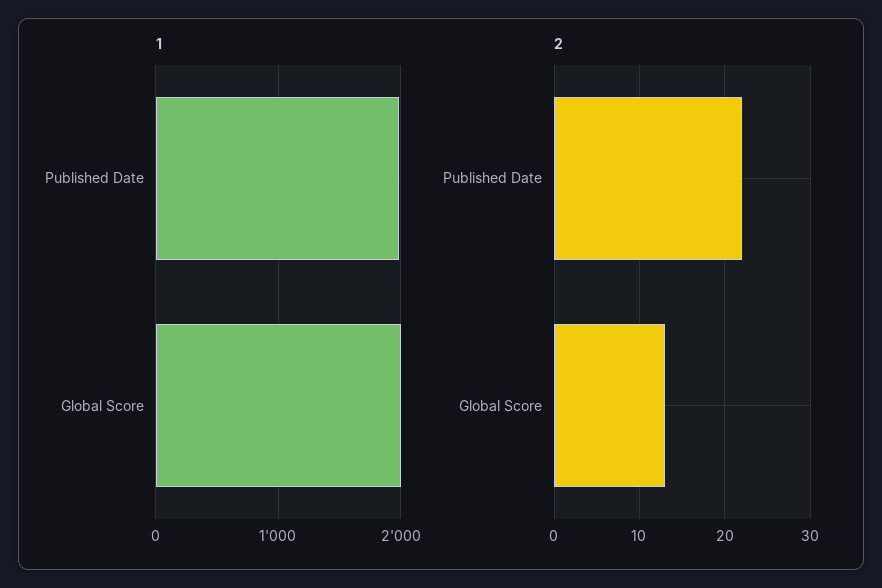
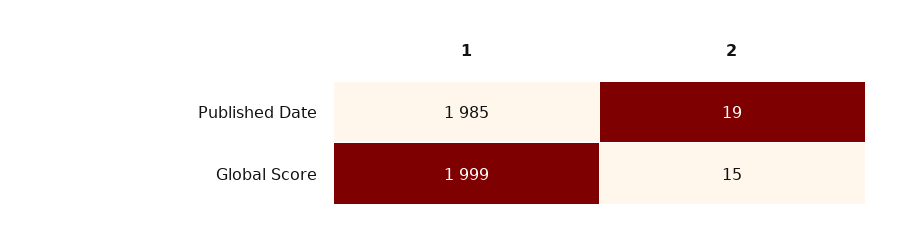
2, Published Date: 22 -> 19
2, Global Score: 13 -> 15

